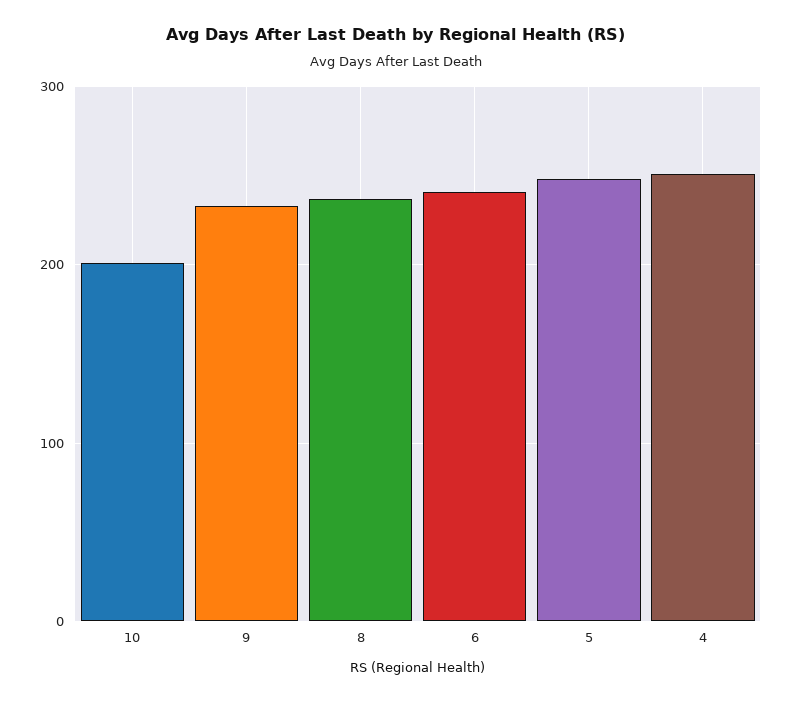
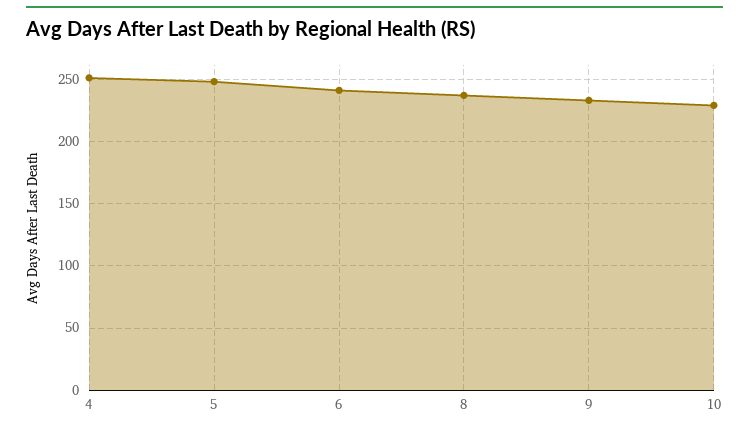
10: 200 -> 230

